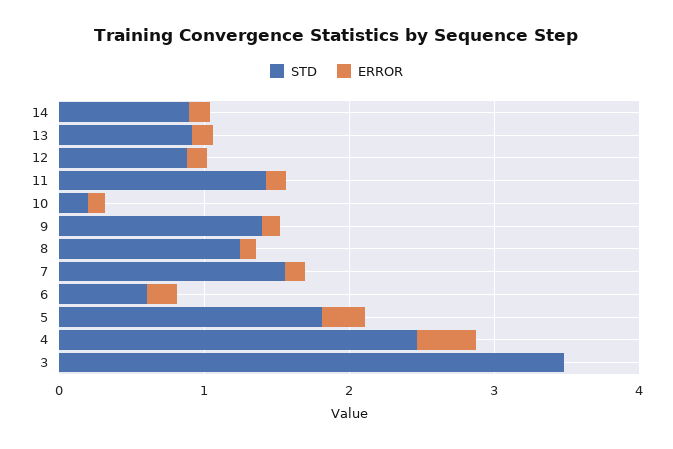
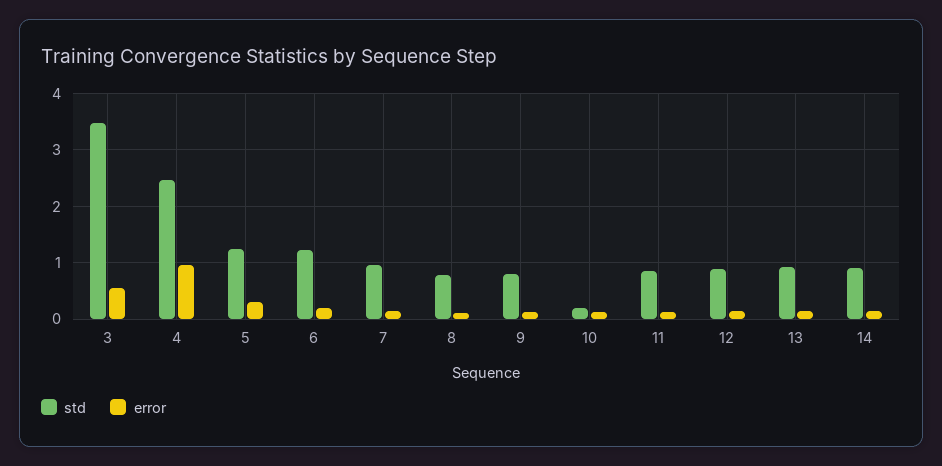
STD, 11: 1.4 -> 0.8
STD, 9: 1.4 -> 0.8
STD, 8: 1.2 -> 0.8
STD, 7: 1.6 -> 1
STD, 6: 0.6 -> 1.2
STD, 5: 1.8 -> 1.2
ERROR, 4: 0.4 -> 1
ERROR, 3: 0 -> 0.6

